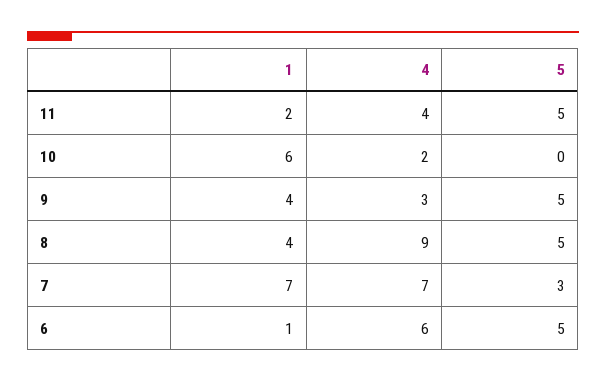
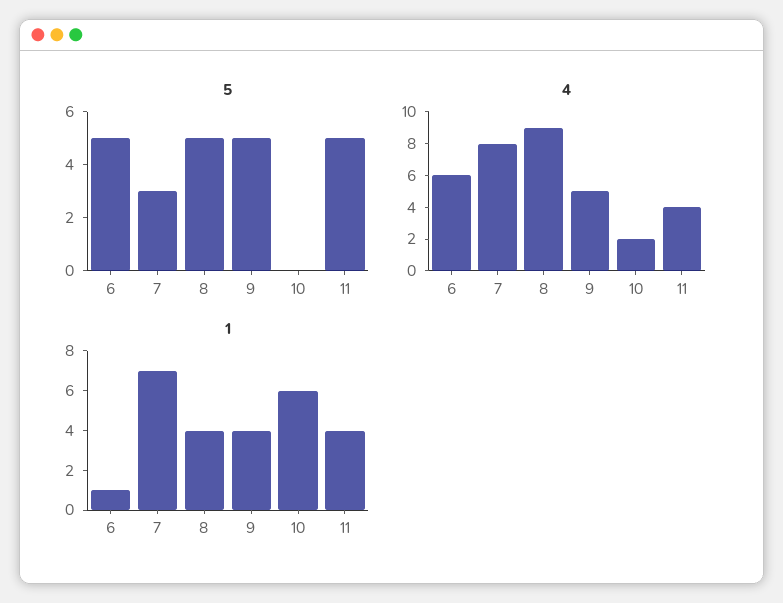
1, 11: 2 -> 4
4, 9: 3 -> 5
4, 7: 7 -> 8

